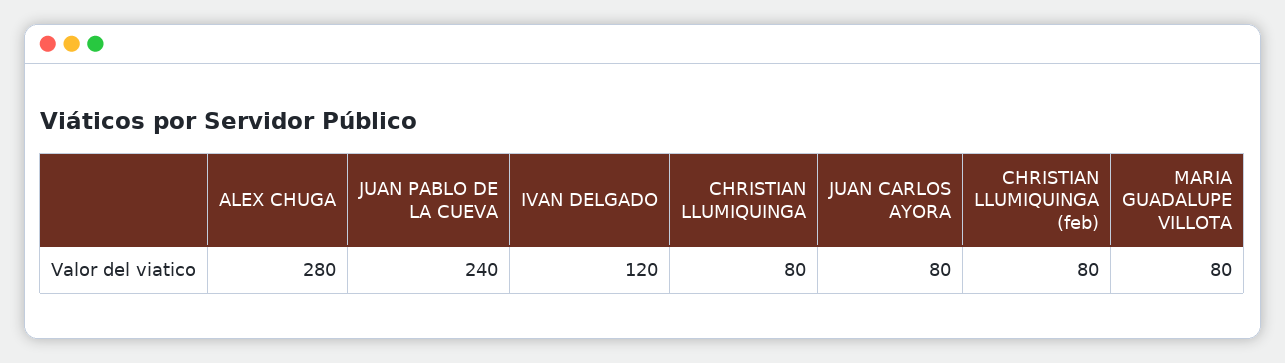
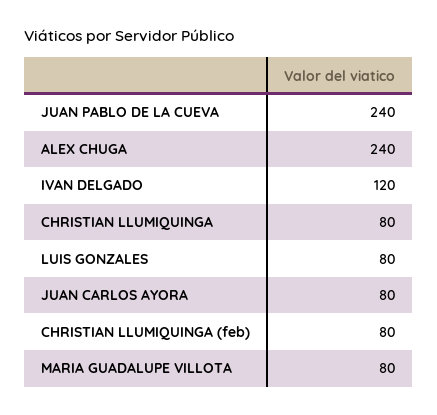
ALEX CHUGA: 280 -> 240
LUIS GONZALES: none -> 80

